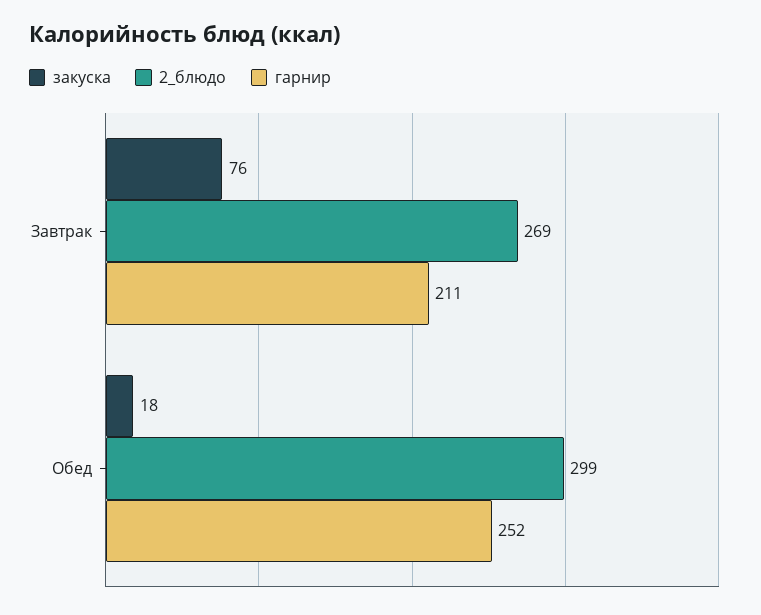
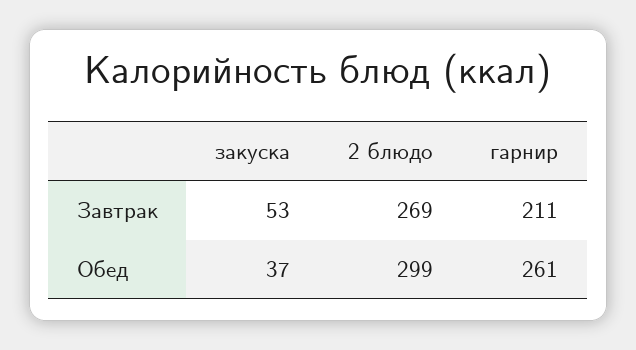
закуска, Завтрак: 76 -> 53
закуска, Обед: 18 -> 37
гарнир, Обед: 252 -> 261

